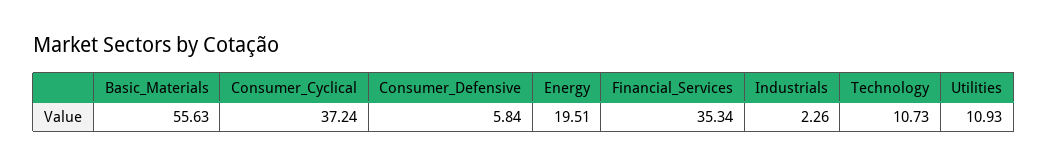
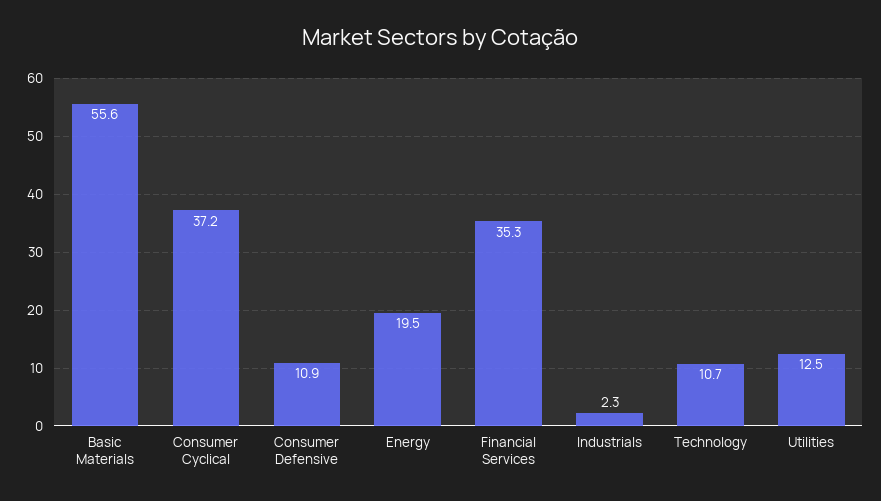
Consumer_Defensive: 5.84 -> 10.9
Utilities: 10.93 -> 12.5

